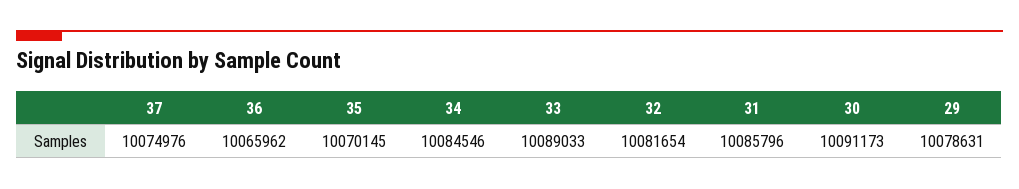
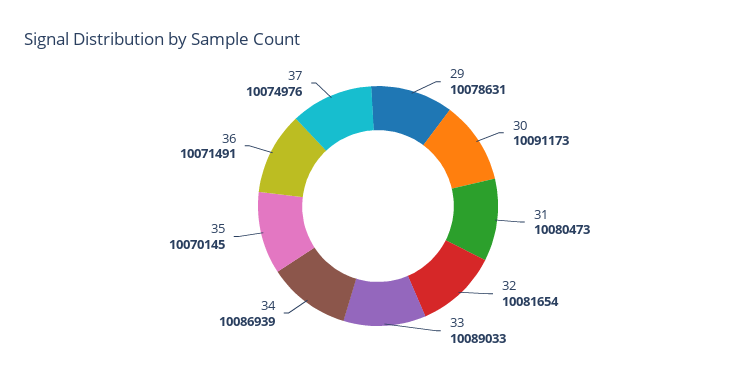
36: 10065962 -> 10071491
34: 10084546 -> 10086939
31: 10085796 -> 10080473

